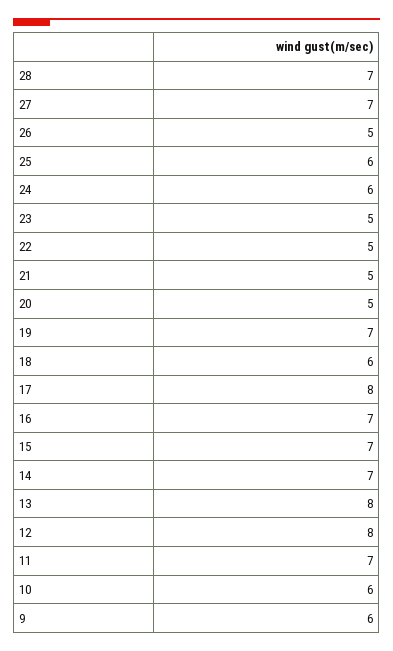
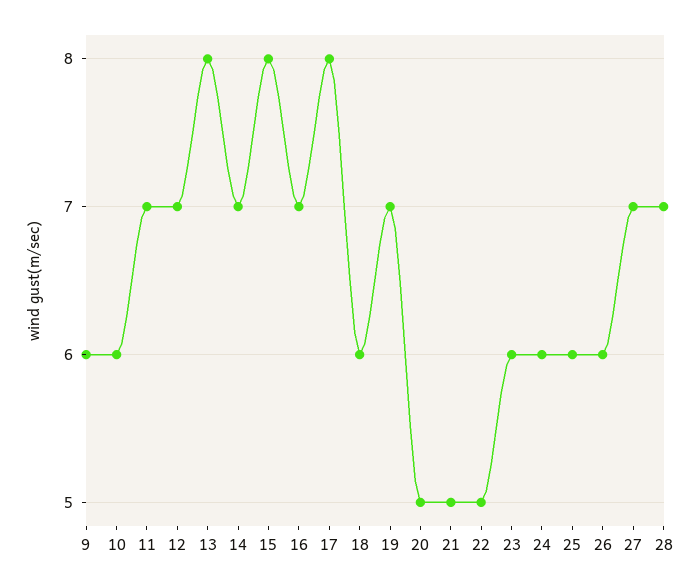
26: 5 -> 6
23: 5 -> 6
15: 7 -> 8
12: 8 -> 7

